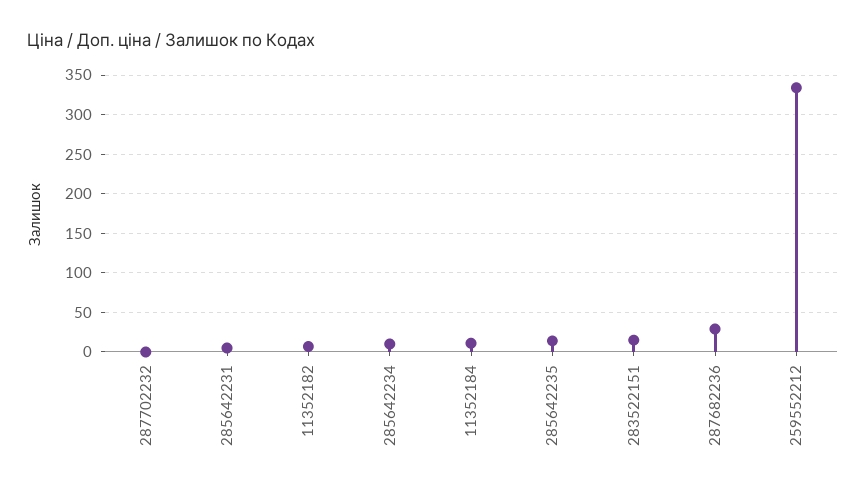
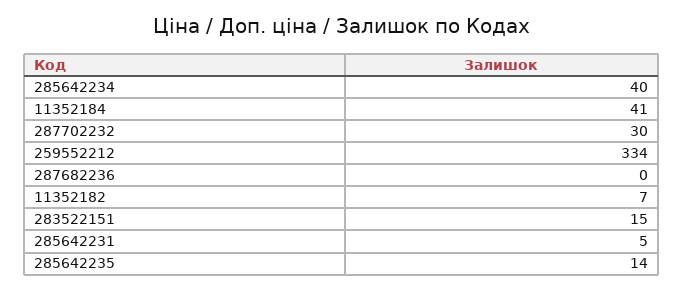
287702232: 0 -> 30
285642234: 10 -> 40
11352184: 10 -> 41
287682236: 30 -> 0

